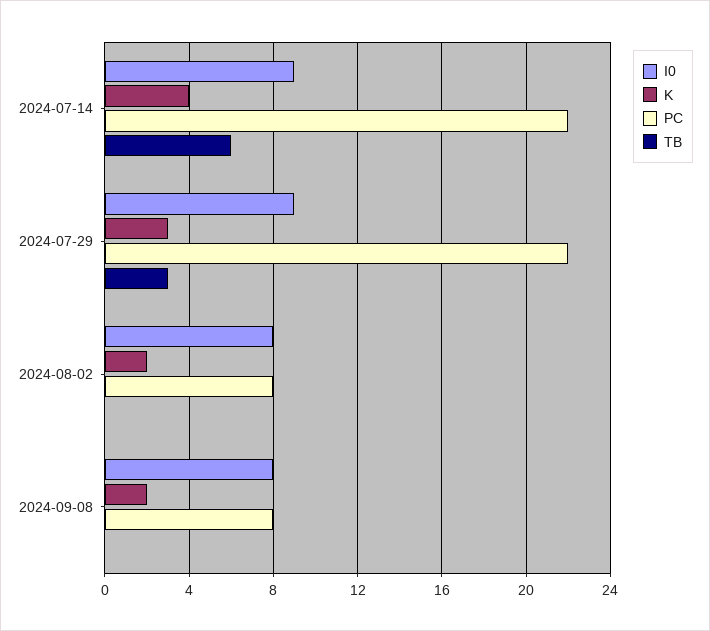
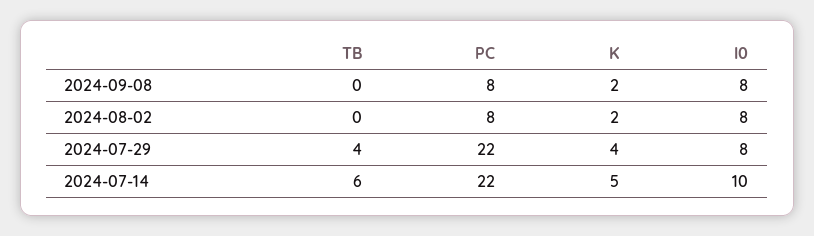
I0, 2024-07-14: 9 -> 10
K, 2024-07-14: 4 -> 5
I0, 2024-07-29: 9 -> 8
K, 2024-07-29: 3 -> 4
TB, 2024-07-29: 3 -> 4

